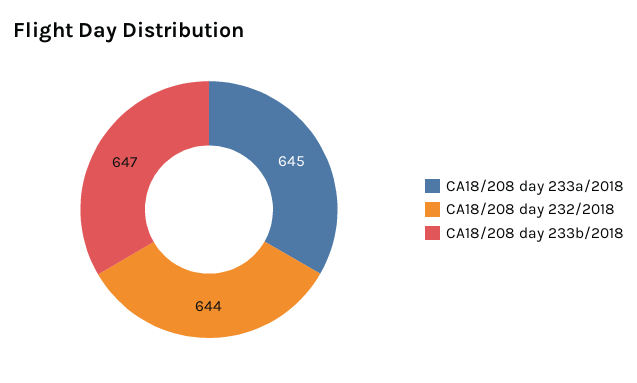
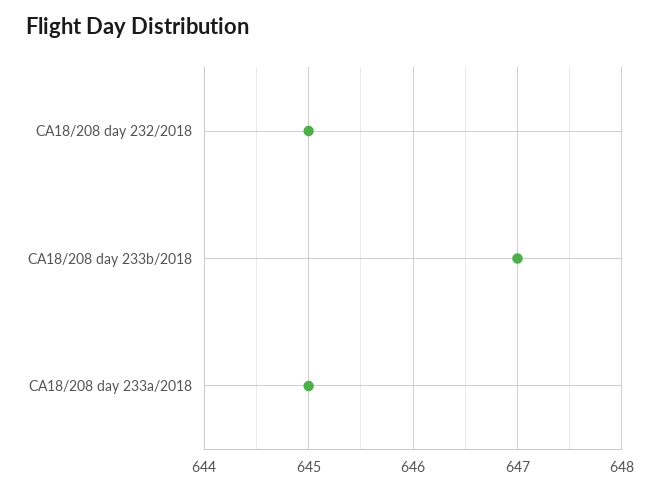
CA18/208 day 232/2018: 644 -> 645

